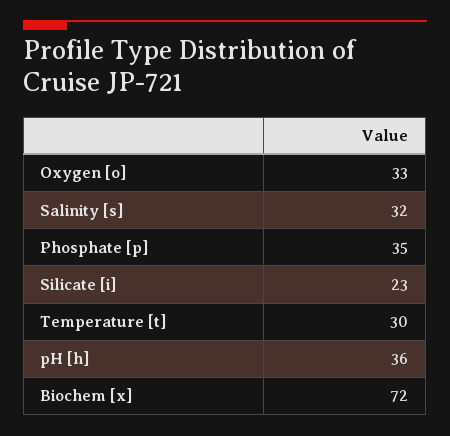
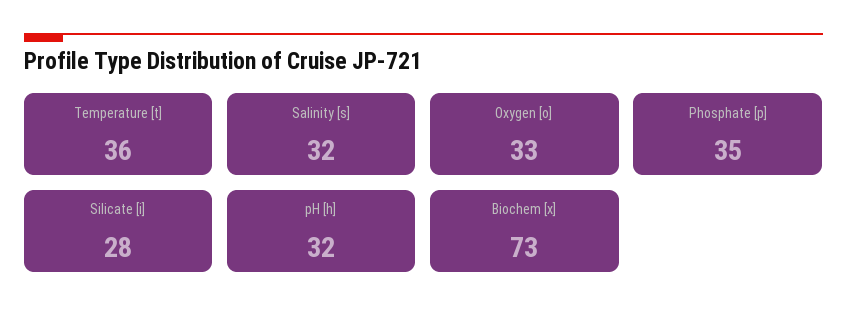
Silicate [i]: 23 -> 28
Temperature [t]: 30 -> 36
pH [h]: 36 -> 32
Biochem [x]: 72 -> 73

